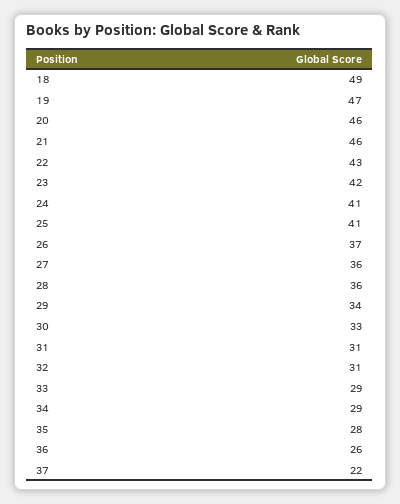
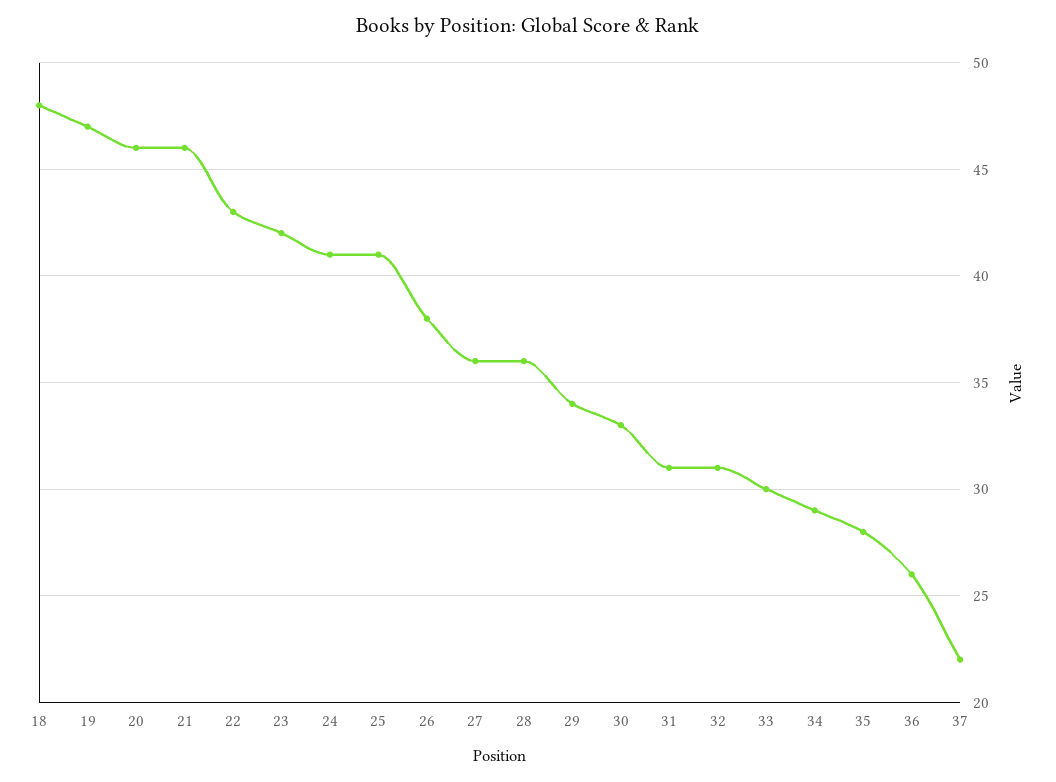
18: 49 -> 48
26: 37 -> 38
33: 29 -> 30

